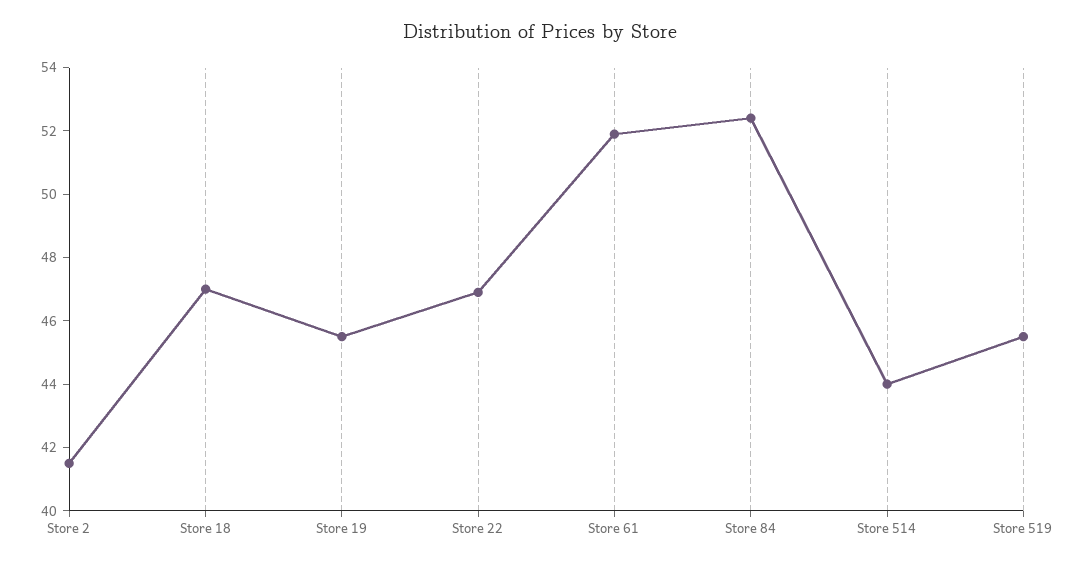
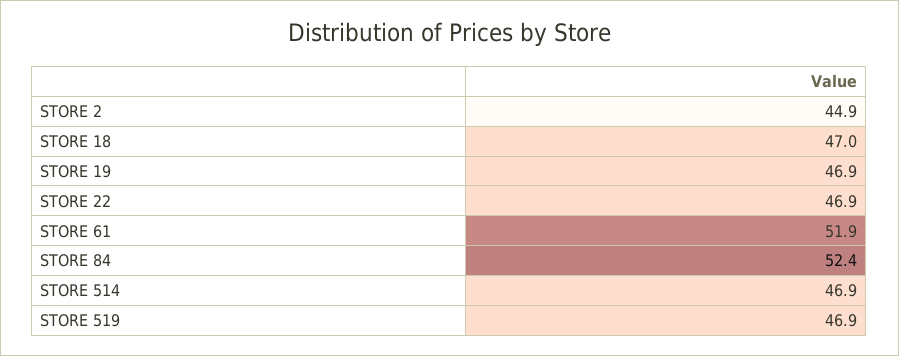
Store 2: 41.5 -> 44.9
Store 19: 45.5 -> 46.9
Store 514: 44 -> 46.9
Store 519: 45.5 -> 46.9

